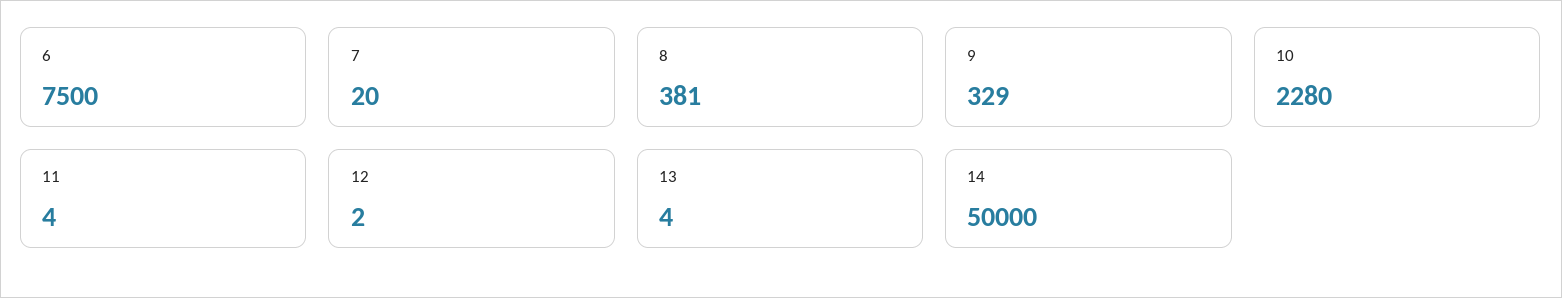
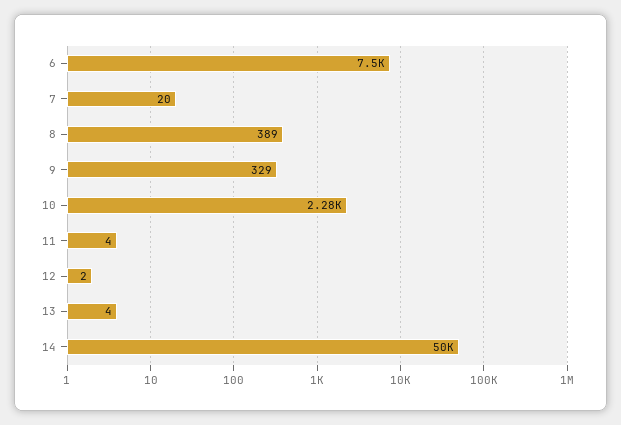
8: 381 -> 389

